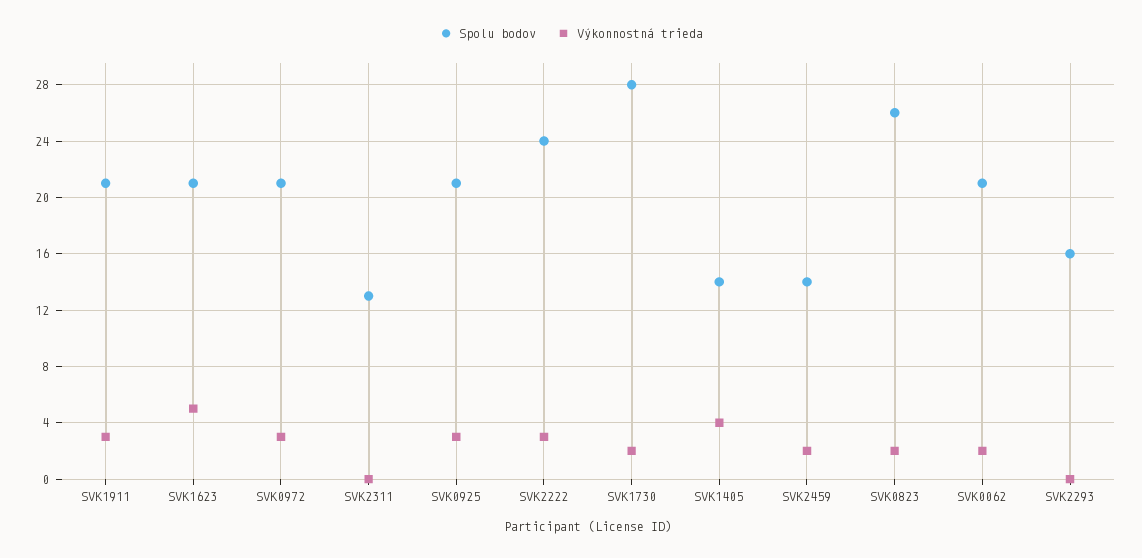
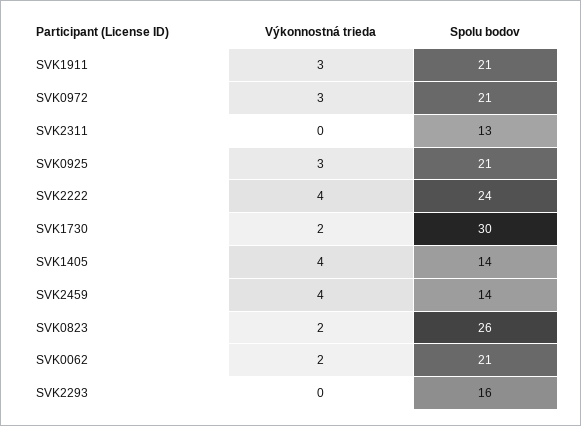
Spolu bodov, SVK1623: 21 -> none
Výkonnostná trieda, SVK1623: 5 -> none
Výkonnostná trieda, SVK2222: 3 -> 4
Spolu bodov, SVK1730: 28 -> 30
Výkonnostná trieda, SVK2459: 2 -> 4

